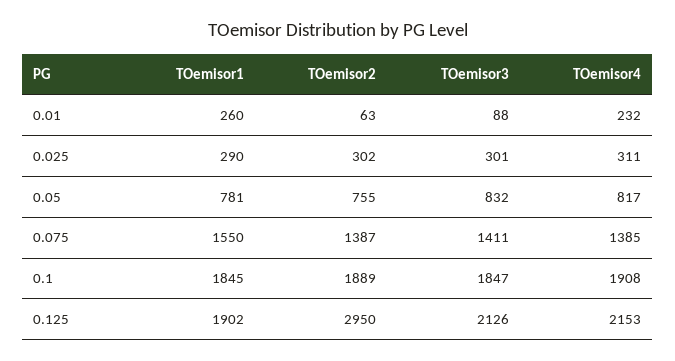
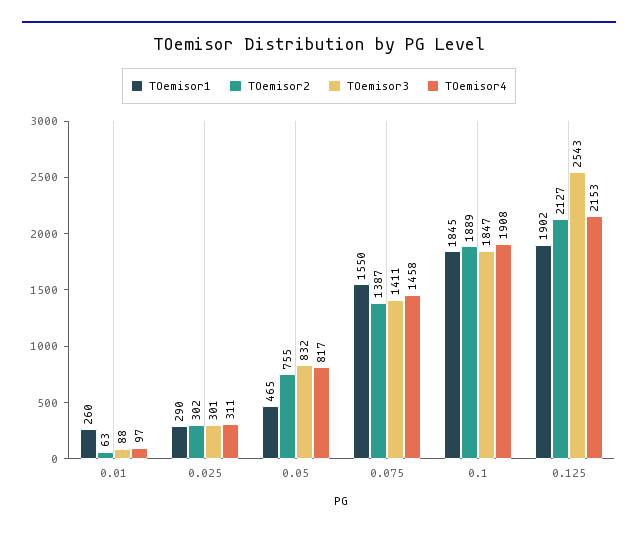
TOemisor4, 0.01: 232 -> 97
TOemisor1, 0.05: 781 -> 465
TOemisor4, 0.075: 1385 -> 1458
TOemisor2, 0.125: 2950 -> 2127
TOemisor3, 0.125: 2126 -> 2543

